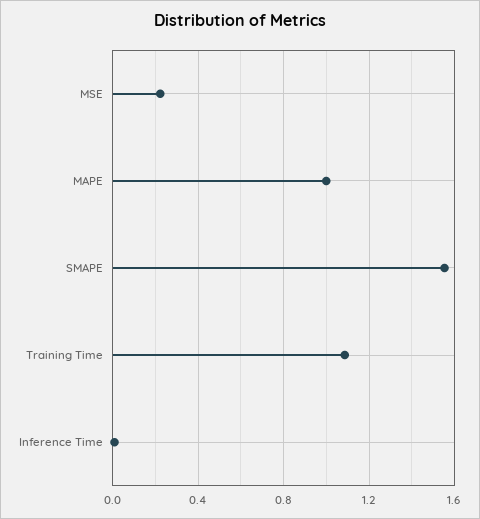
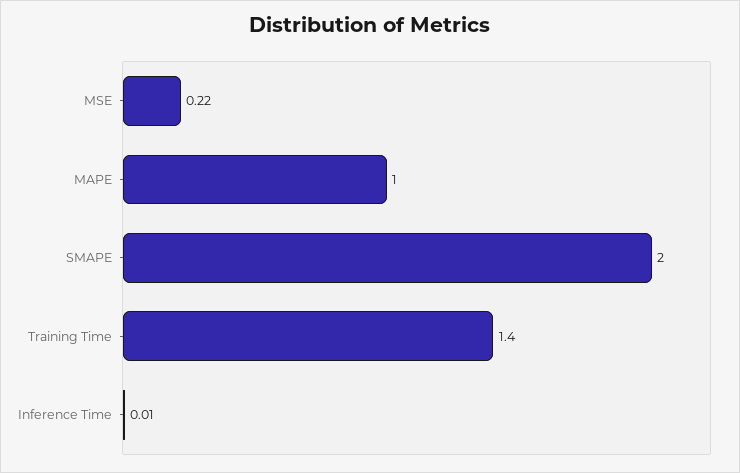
SMAPE: 1.55 -> 2
Training Time: 1.1 -> 1.4

